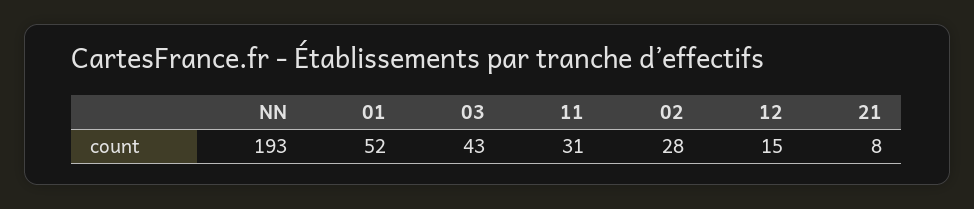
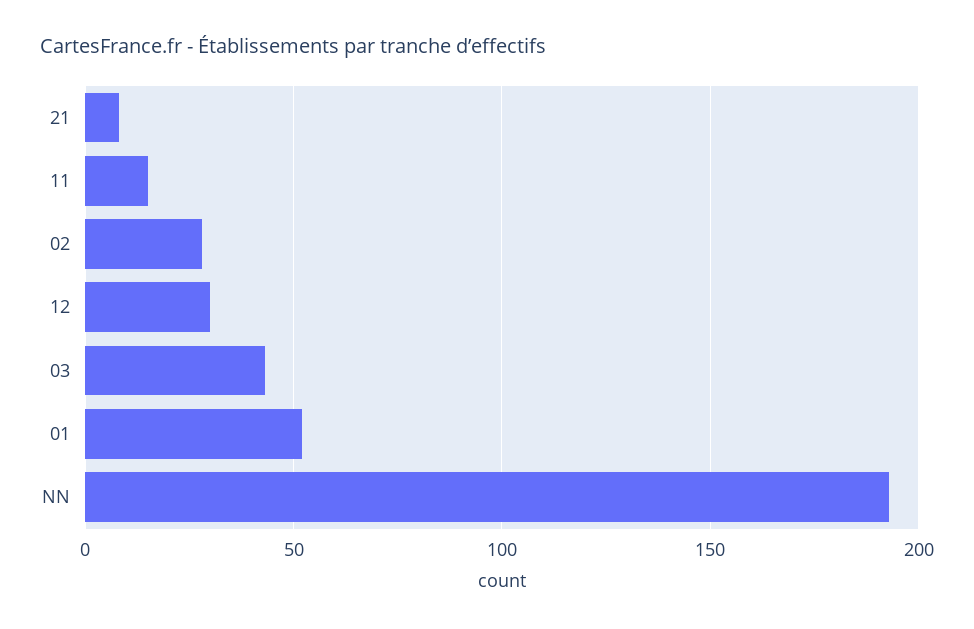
11: 31 -> 15
12: 15 -> 30

